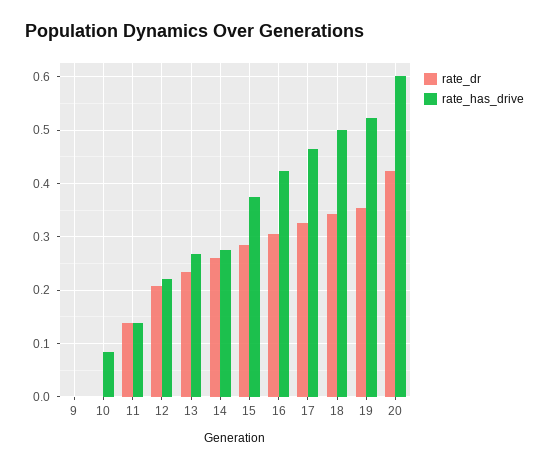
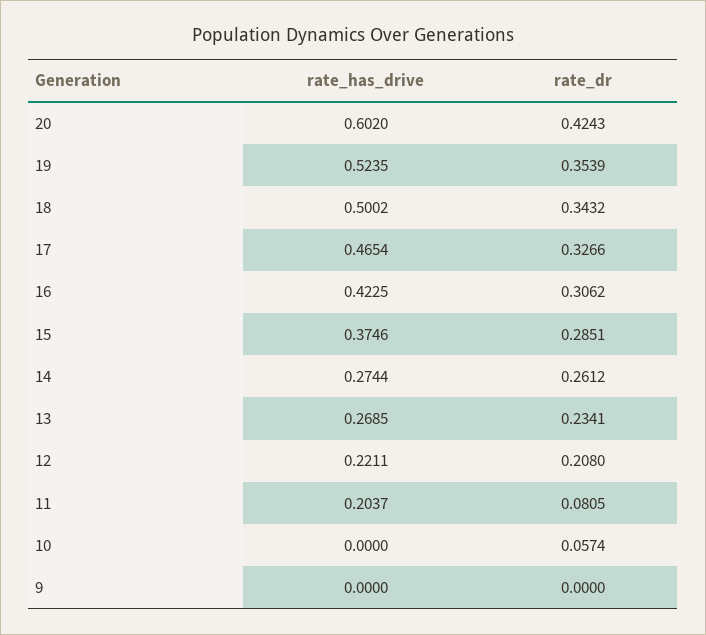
rate_dr, 10: 0 -> 0.0574
rate_has_drive, 10: 0.08 -> 0
rate_dr, 11: 0.14 -> 0.0805
rate_has_drive, 11: 0.14 -> 0.2037

